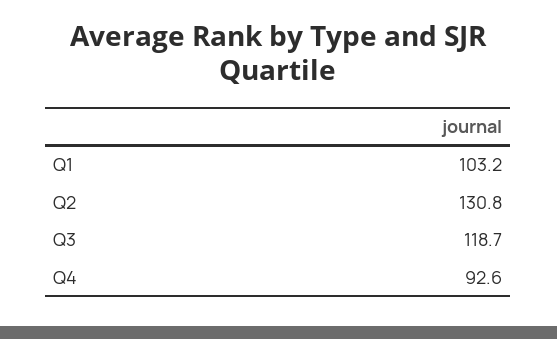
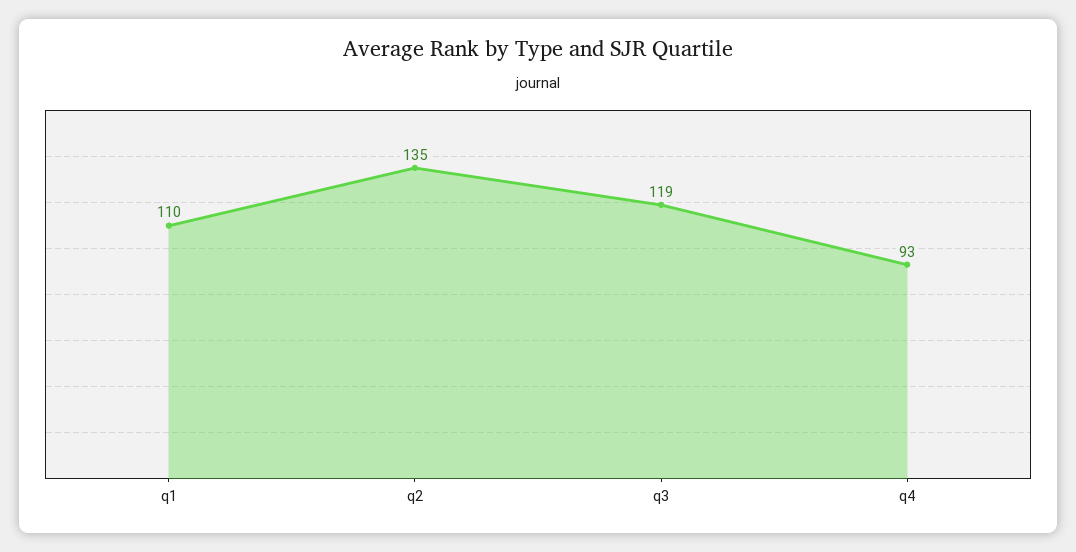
Q1: 103.2 -> 110
Q2: 130.8 -> 135

